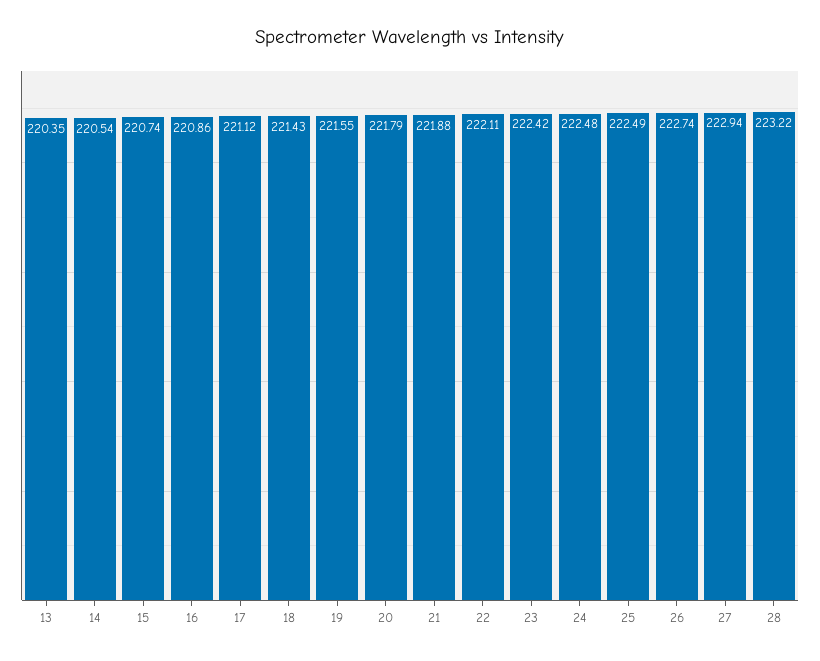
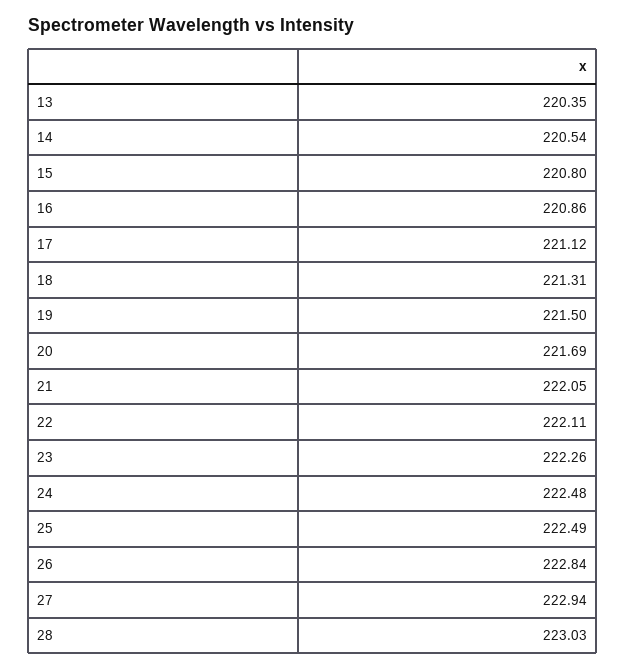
15: 220.74 -> 220.8
18: 221.43 -> 221.31
19: 221.55 -> 221.5
20: 221.79 -> 221.69
21: 221.88 -> 222.05
23: 222.42 -> 222.26
26: 222.74 -> 222.84
28: 223.22 -> 223.03

